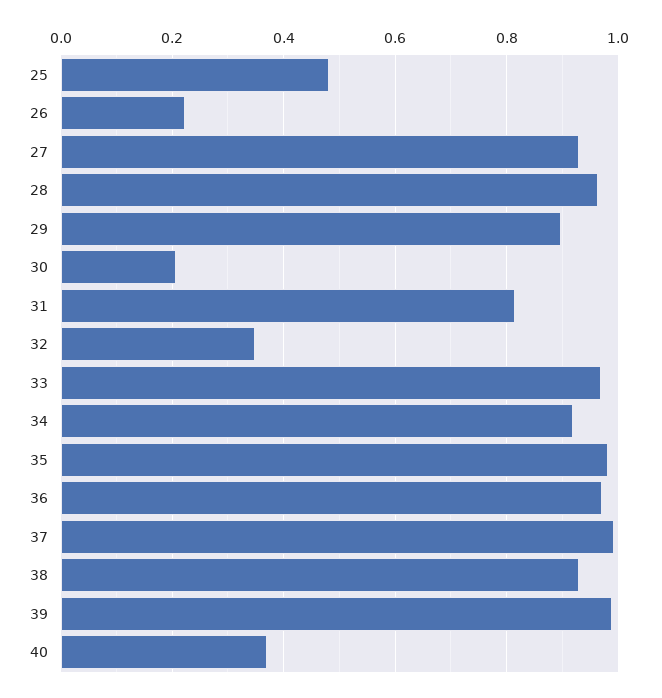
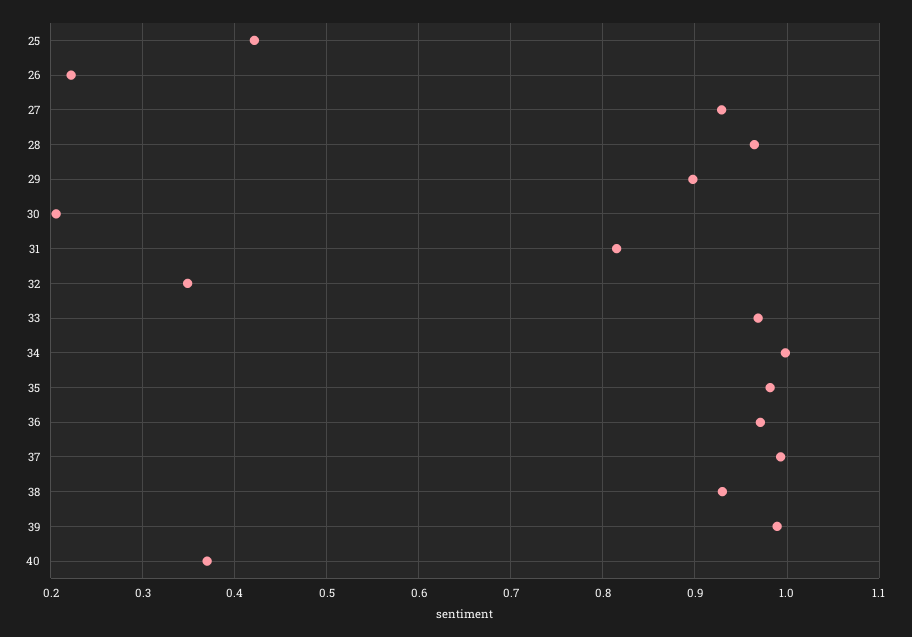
25: 0.48 -> 0.42
34: 0.92 -> 1

